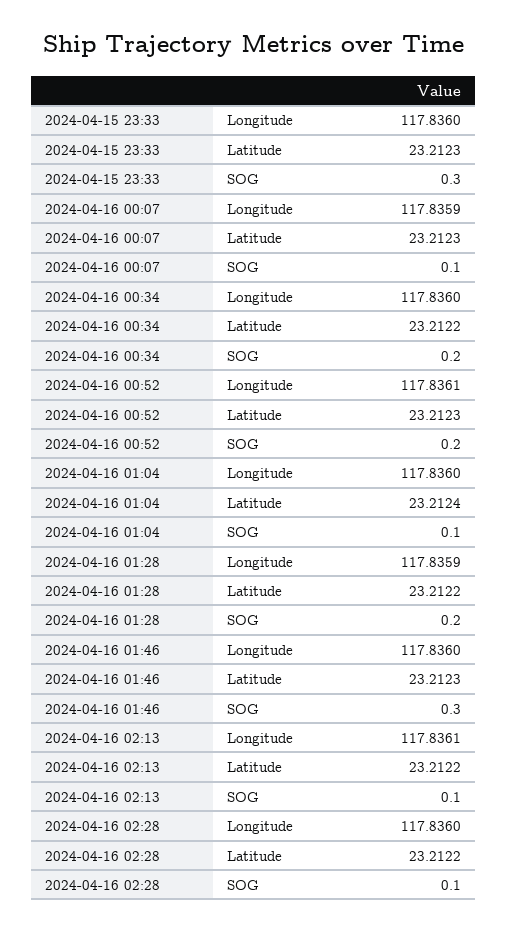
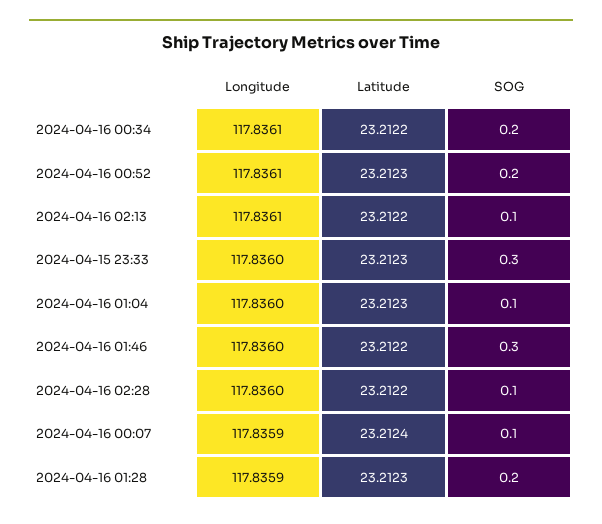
2024-04-16 00:07, Latitude: 23.2123 -> 23.2124
2024-04-16 00:34, Longitude: 117.836 -> 117.8361
2024-04-16 01:04, Latitude: 23.2124 -> 23.2123
2024-04-16 01:28, Latitude: 23.2122 -> 23.2123
2024-04-16 01:46, Latitude: 23.2123 -> 23.2122

